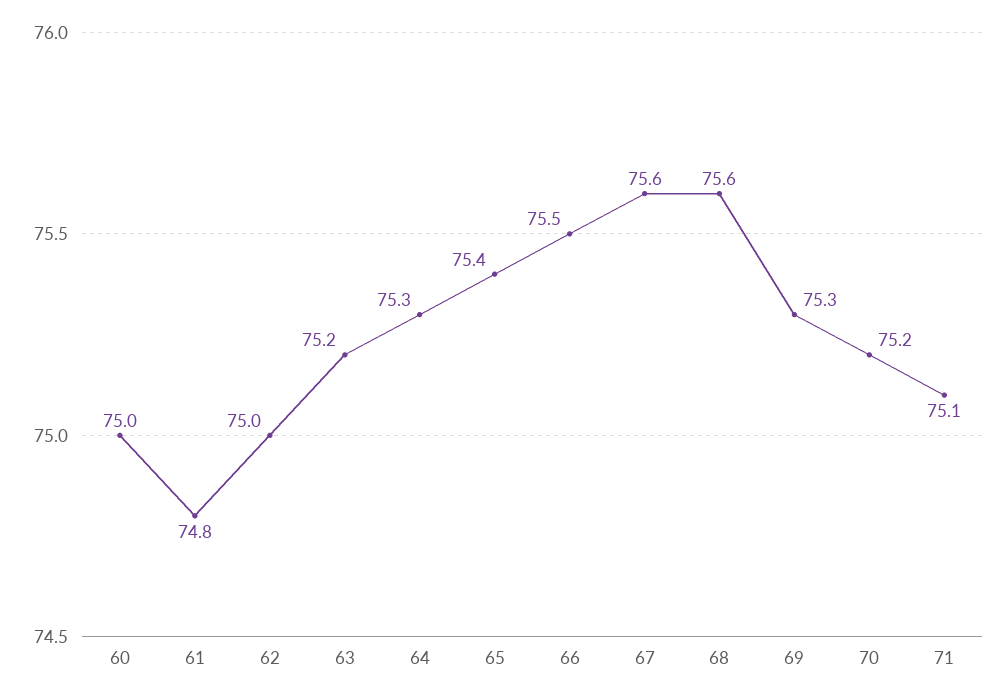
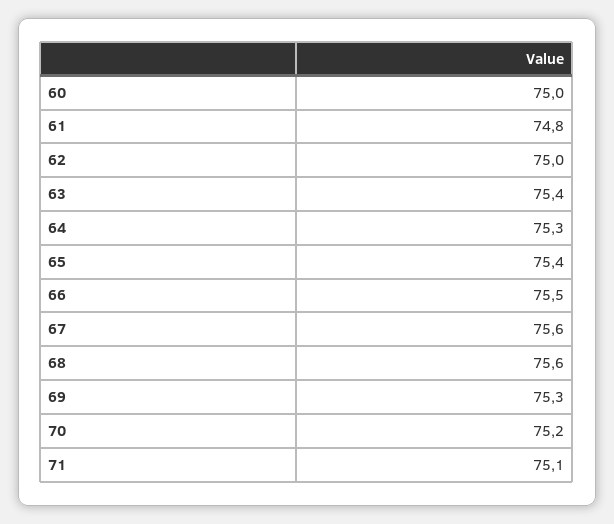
63: 75.2 -> 75.4

